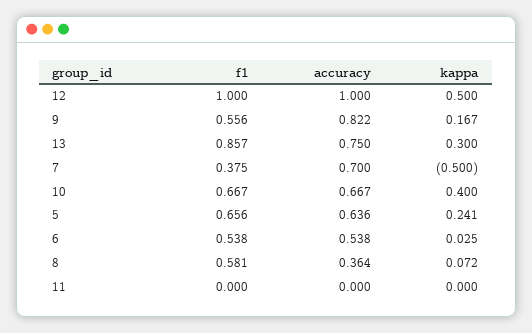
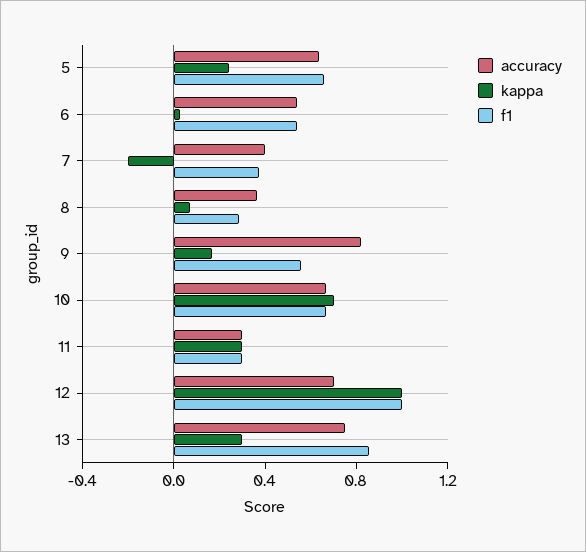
accuracy, 12: 1 -> 0.7
kappa, 12: 0.5 -> 1
accuracy, 7: 0.7 -> 0.4
kappa, 7: -0.5 -> -0.2
kappa, 10: 0.4 -> 0.7
f1, 8: 0.581 -> 0.3
f1, 11: 0 -> 0.3
accuracy, 11: 0 -> 0.3
kappa, 11: 0 -> 0.3

